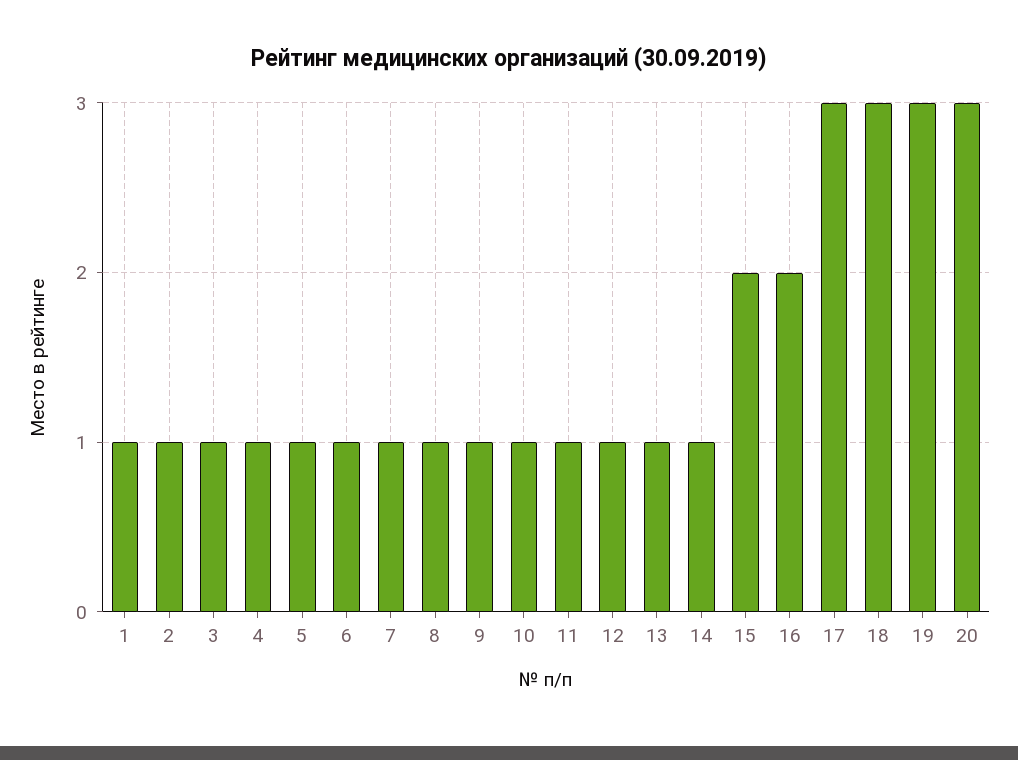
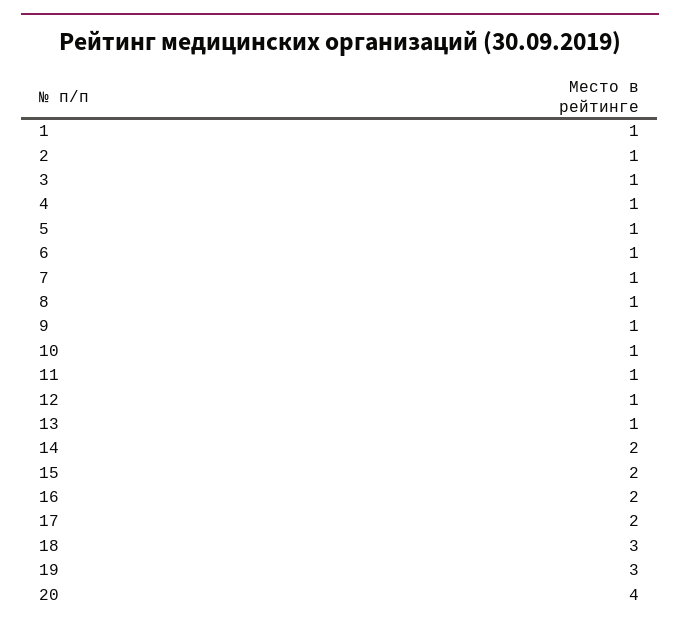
14: 1 -> 2
17: 3 -> 2
20: 3 -> 4

